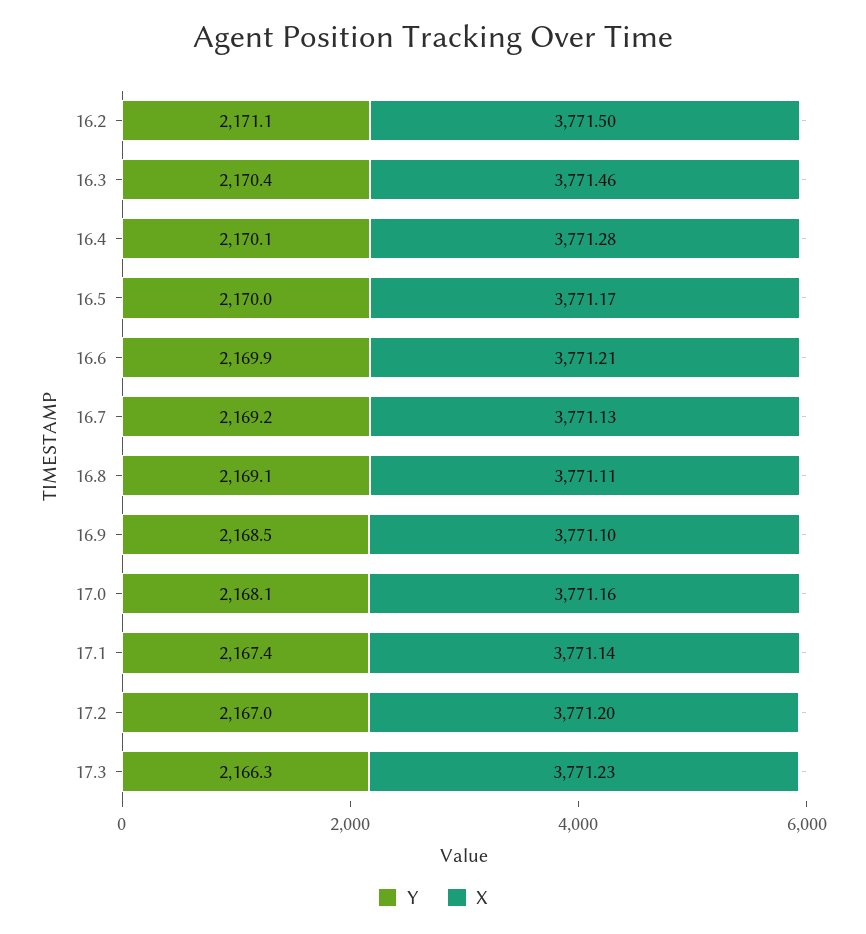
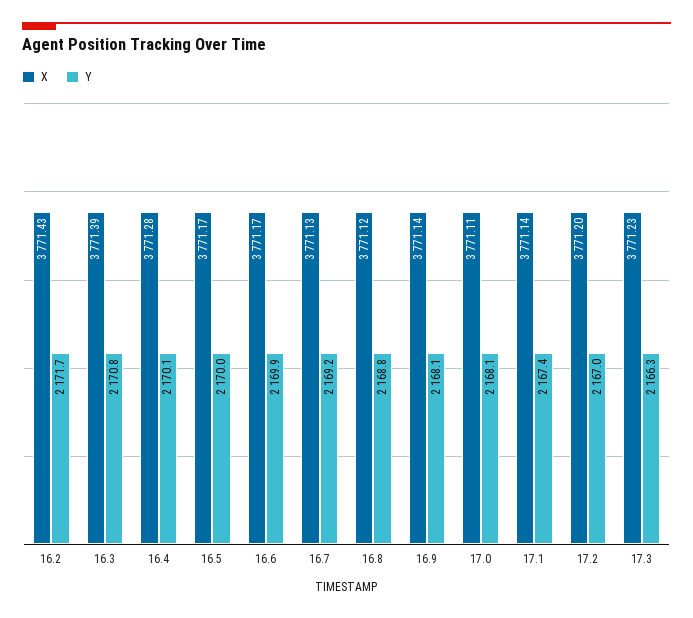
Y, 16.2: 2171.1 -> 2171.7
X, 16.2: 3771.5 -> 3771.43
Y, 16.3: 2170.4 -> 2170.8
X, 16.3: 3771.46 -> 3771.39
X, 16.6: 3771.21 -> 3771.17
Y, 16.8: 2169.1 -> 2168.8
X, 16.8: 3771.11 -> 3771.12
Y, 16.9: 2168.5 -> 2168.1
X, 16.9: 3771.1 -> 3771.14
X, 17.0: 3771.16 -> 3771.11

